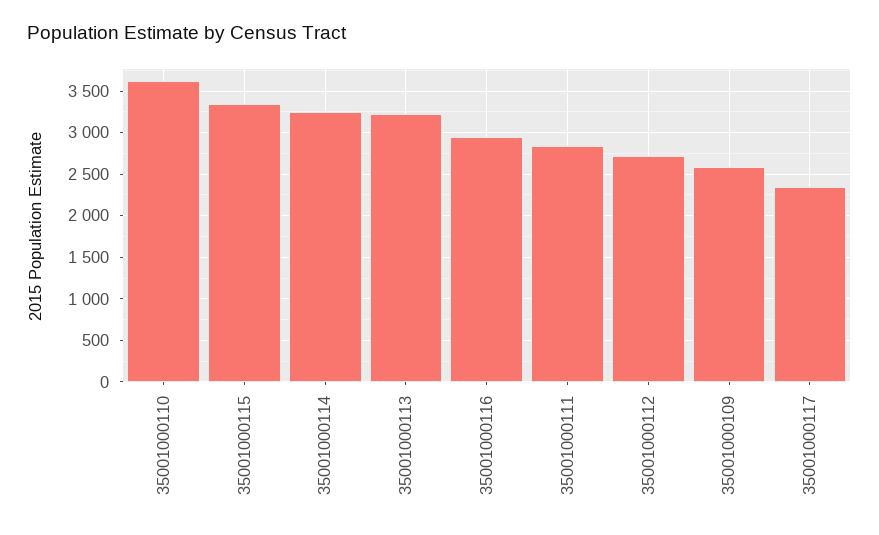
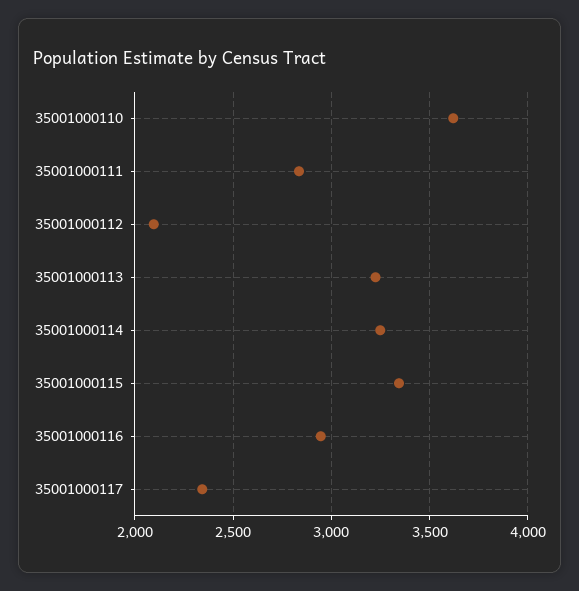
35001000112: 2700 -> 2100
35001000109: 2600 -> none

